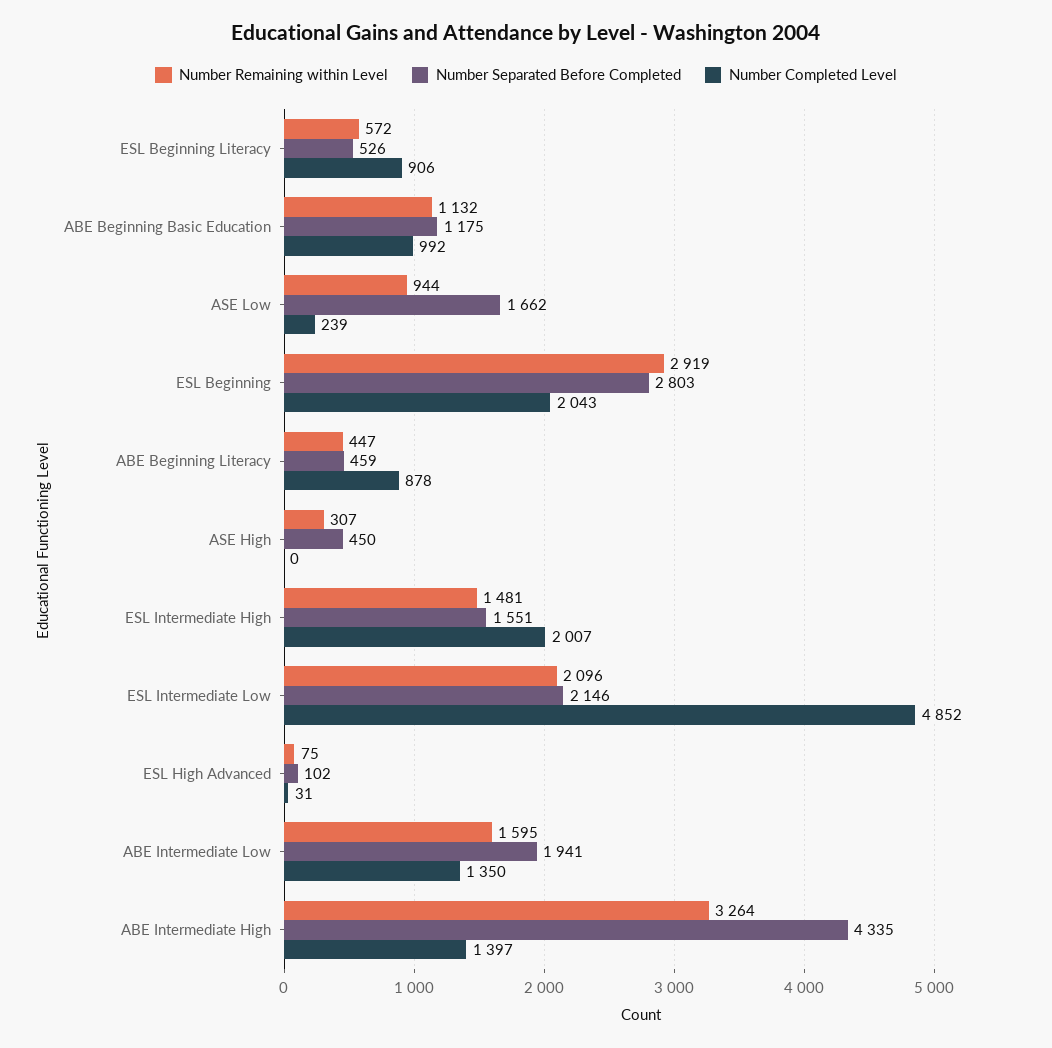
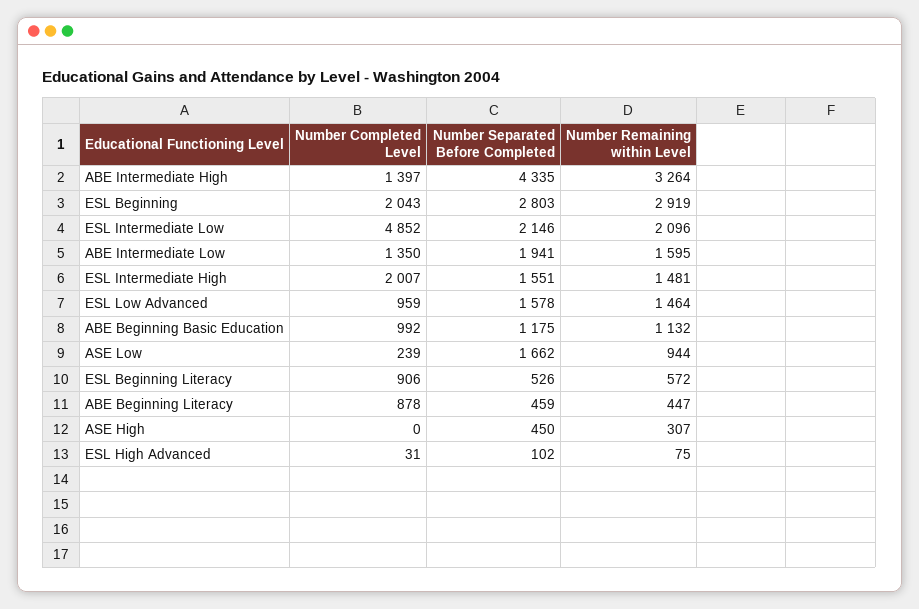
Number Completed Level, ESL Low Advanced: none -> 959
Number Separated Before Completed, ESL Low Advanced: none -> 1578
Number Remaining within Level, ESL Low Advanced: none -> 1464

